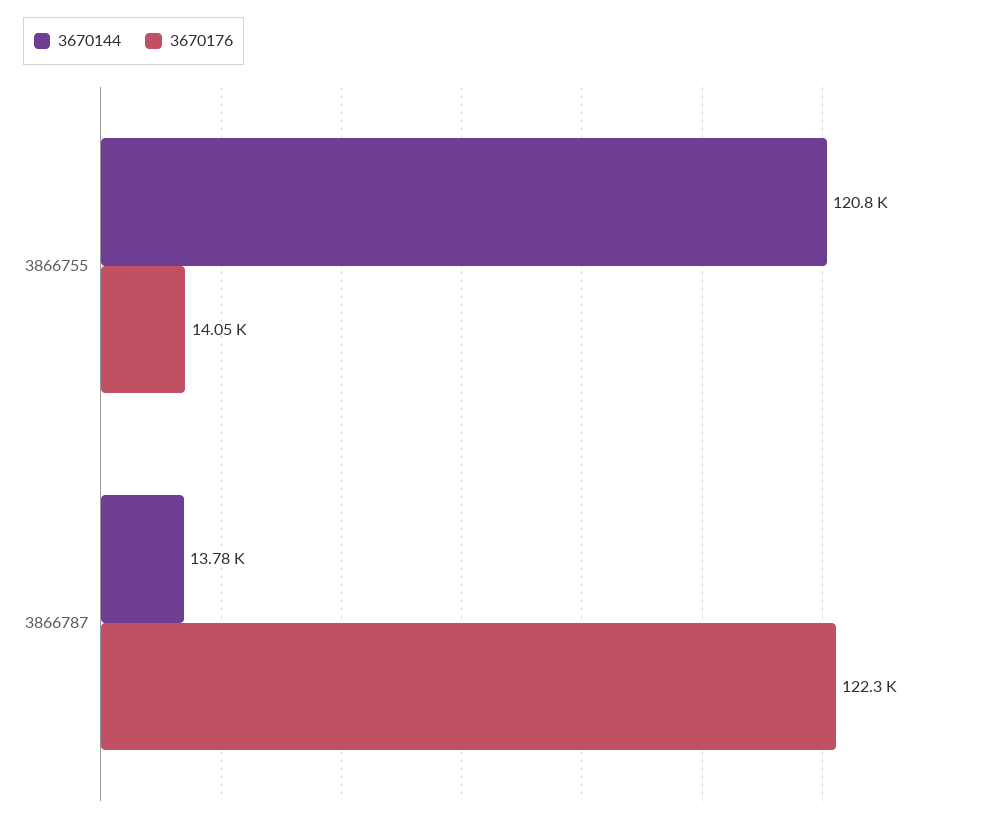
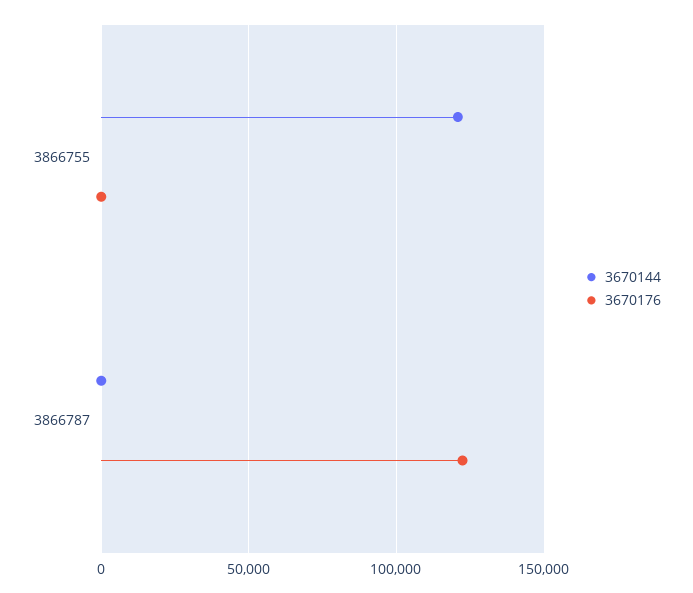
3670176, 3866755: 14050 -> 0
3670144, 3866787: 13780 -> 0

